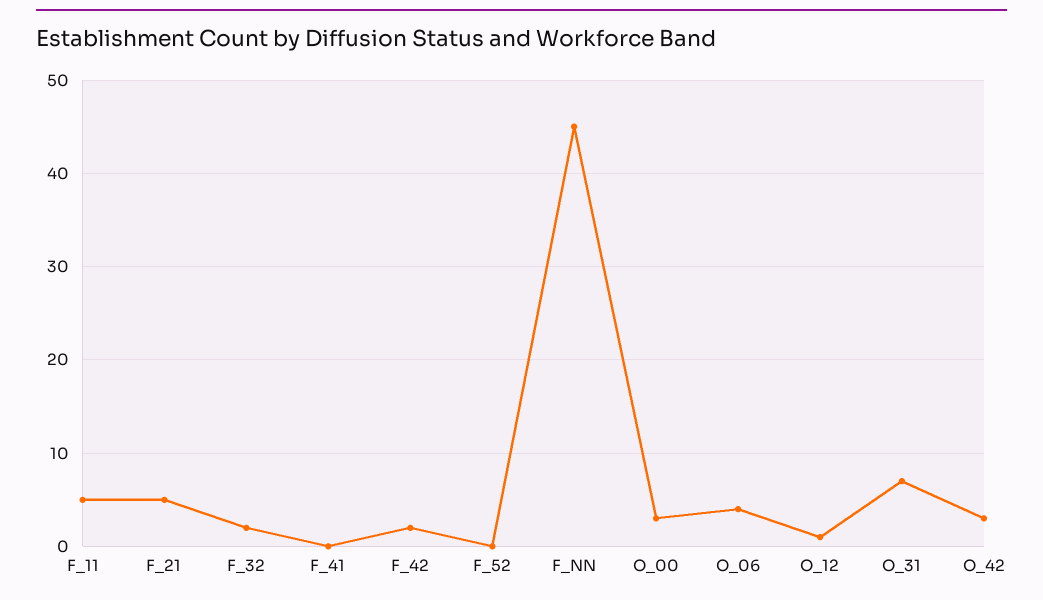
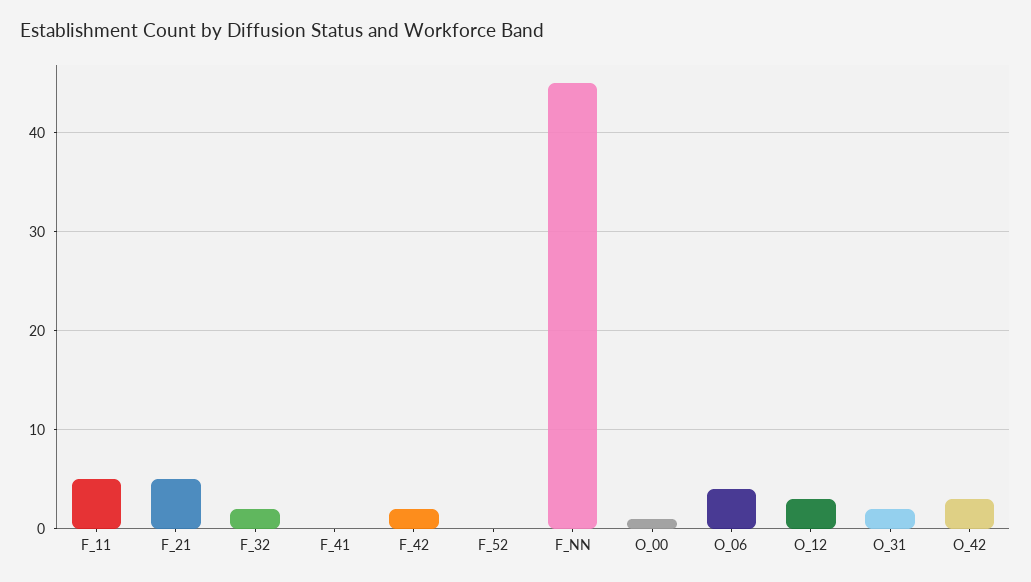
O_00: 3 -> 1
O_12: 1 -> 3
O_31: 7 -> 2

